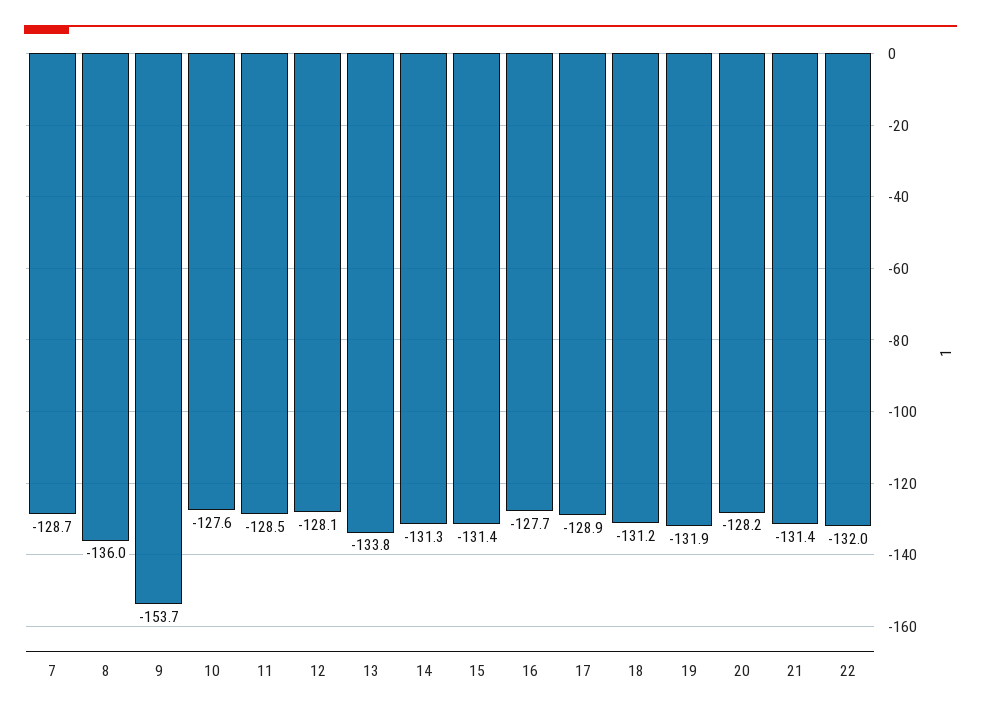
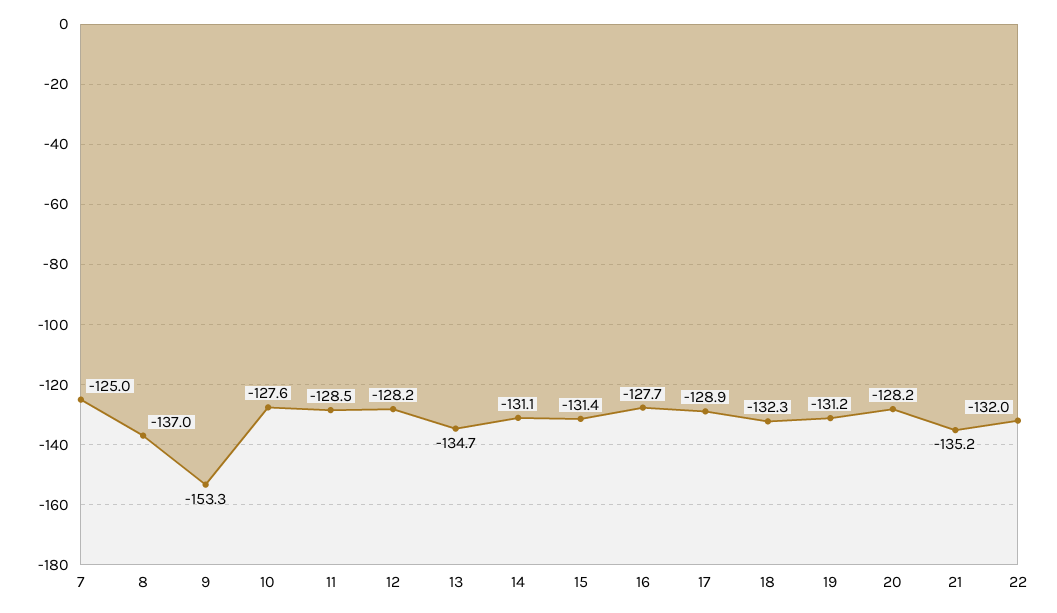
7: -128.7 -> -125
8: -136 -> -137
9: -153.7 -> -153.3
12: -128.1 -> -128.2
13: -133.8 -> -134.7
14: -131.3 -> -131.1
18: -131.2 -> -132.3
19: -131.9 -> -131.2
21: -131.4 -> -135.2

